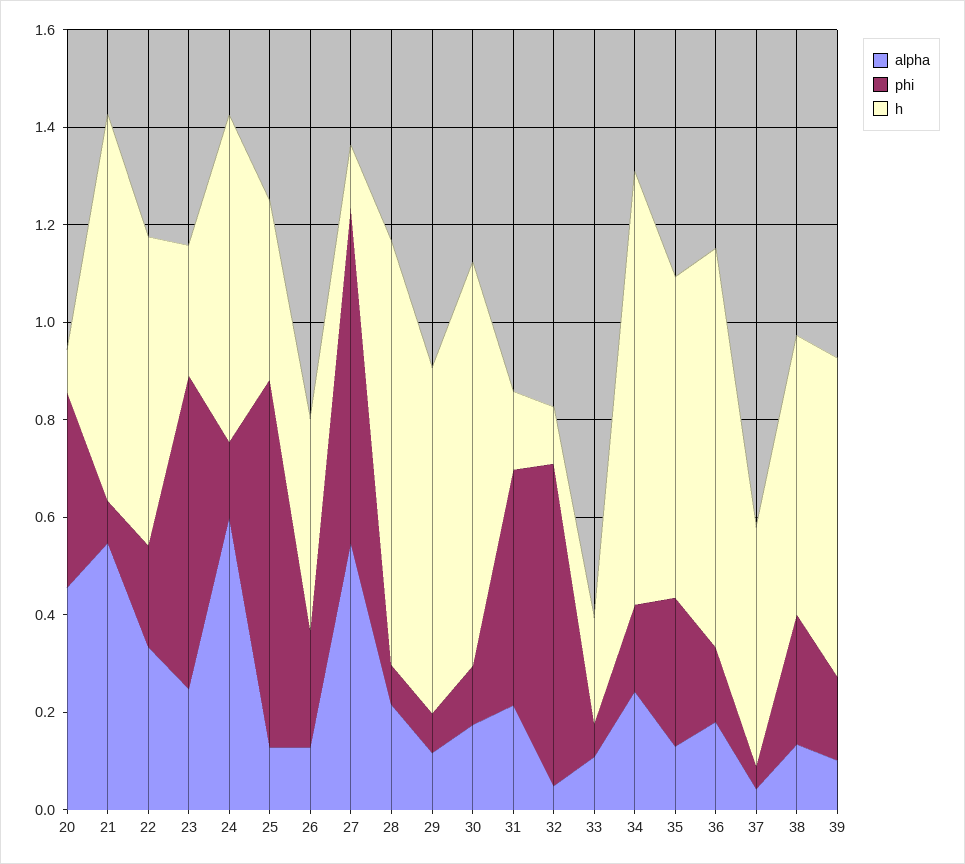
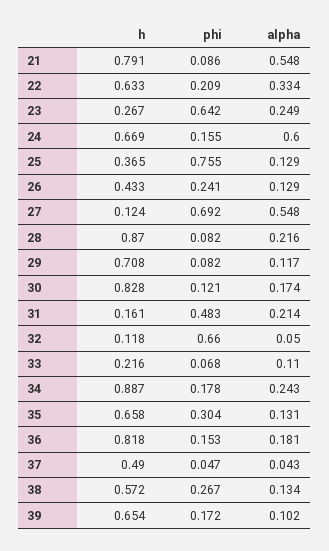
alpha, 20: 0.45 -> none
phi, 20: 0.4 -> none
h, 20: 0.1 -> none

